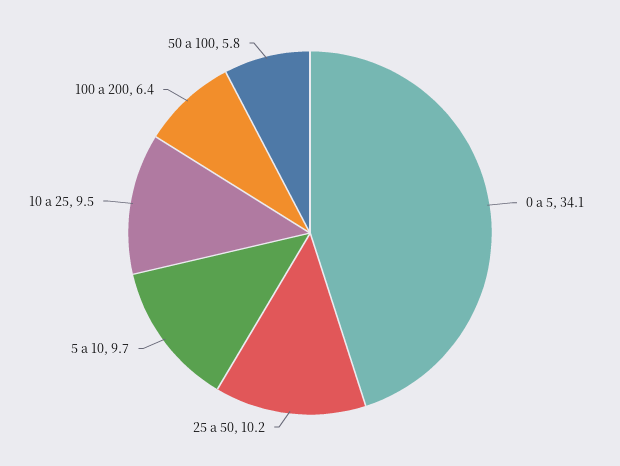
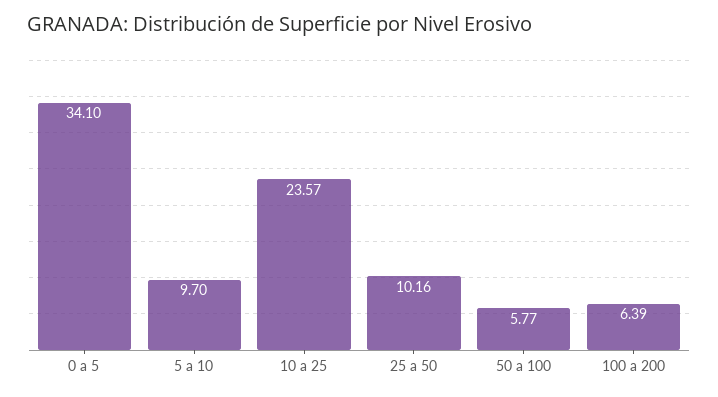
10 a 25: 9.5 -> 23.57

